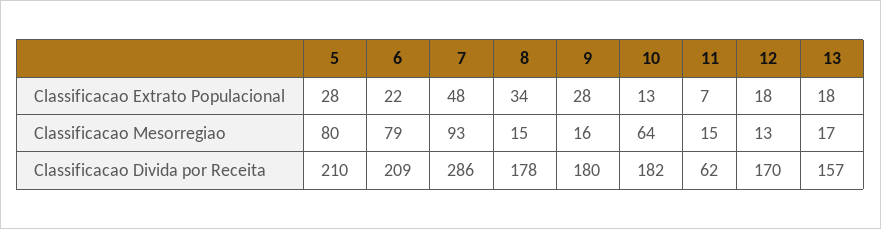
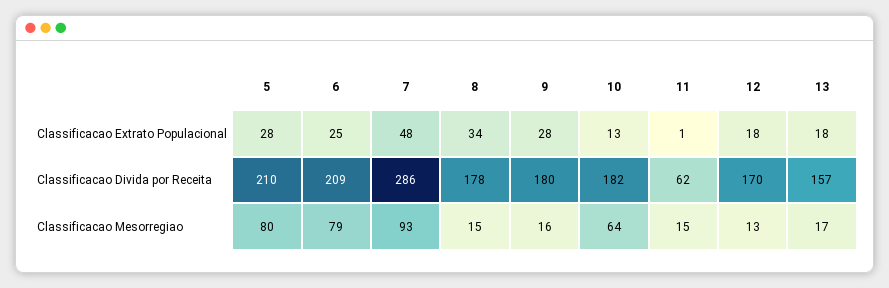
6, Classificacao Extrato Populacional: 22 -> 25
11, Classificacao Extrato Populacional: 7 -> 1

